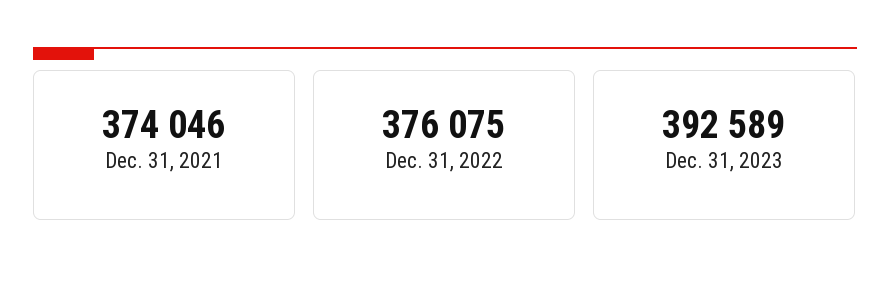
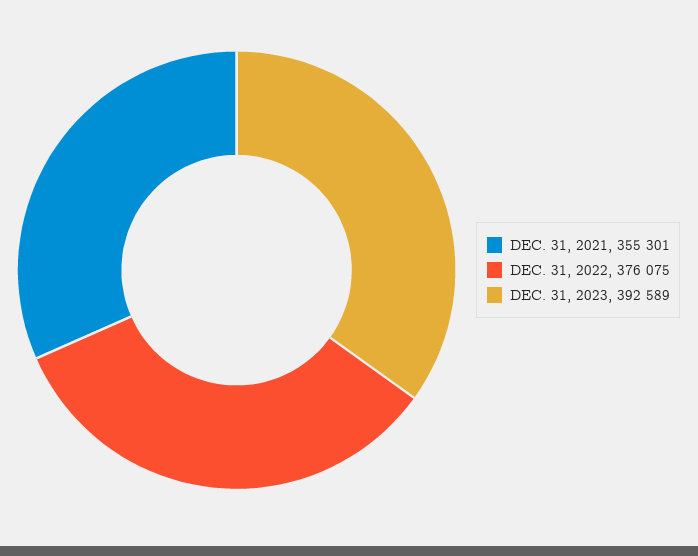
Dec. 31, 2021: 374046 -> 355301

